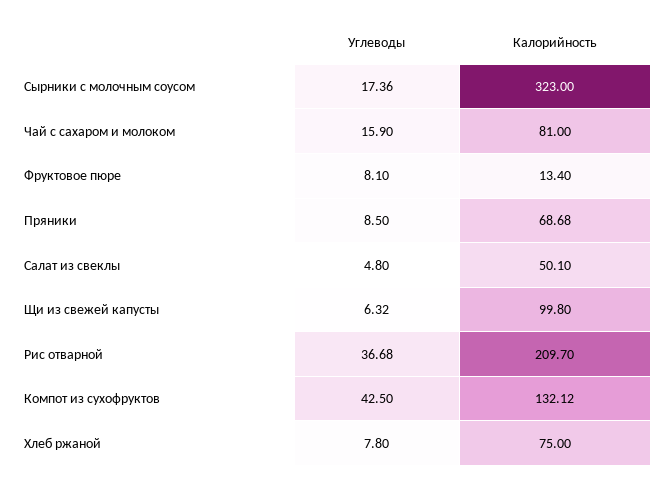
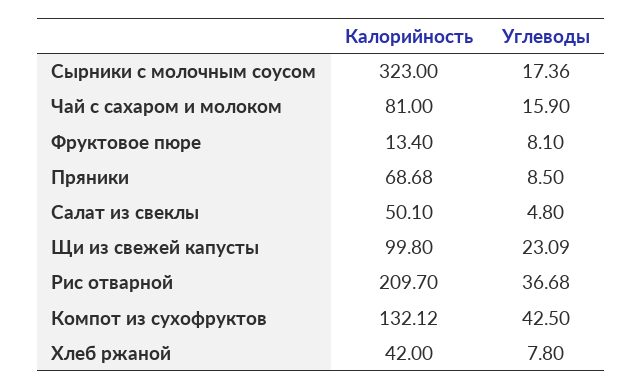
Углеводы, Щи из свежей капусты: 6.32 -> 23.09
Калорийность, Хлеб ржаной: 75 -> 42

